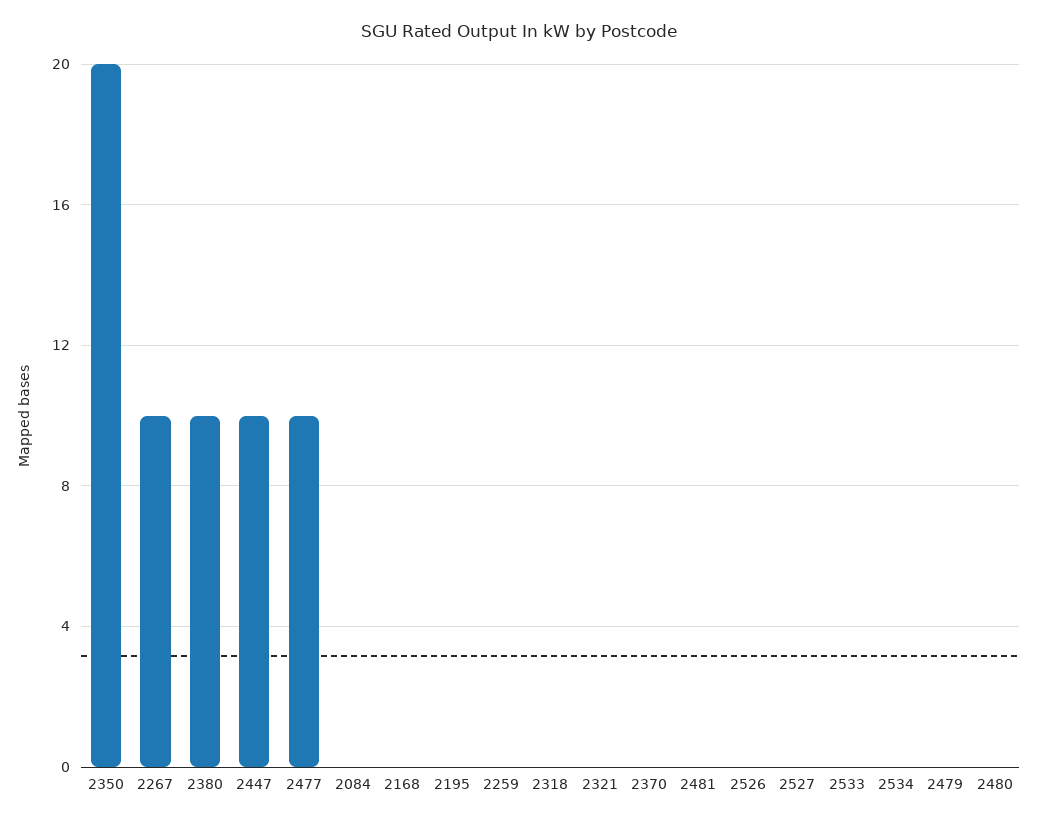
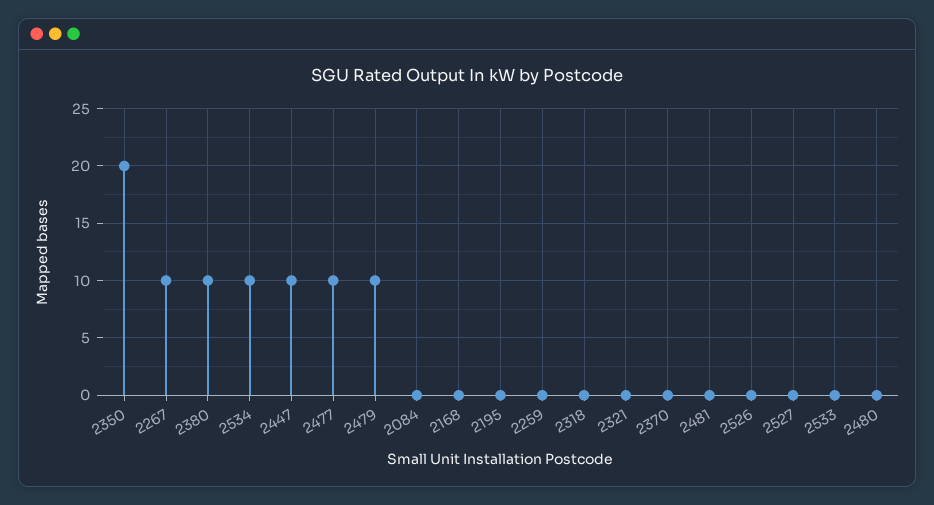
2534: 0 -> 10
2479: 0 -> 10

